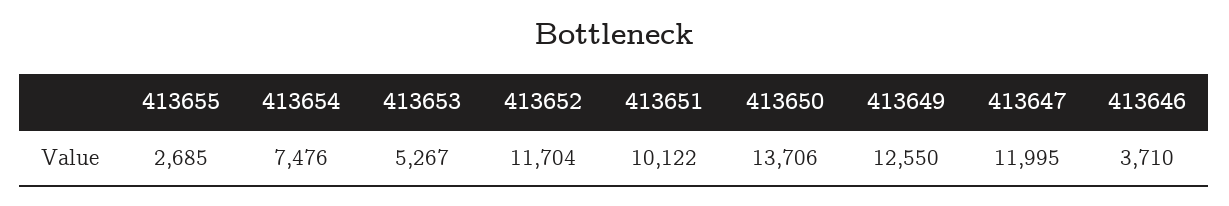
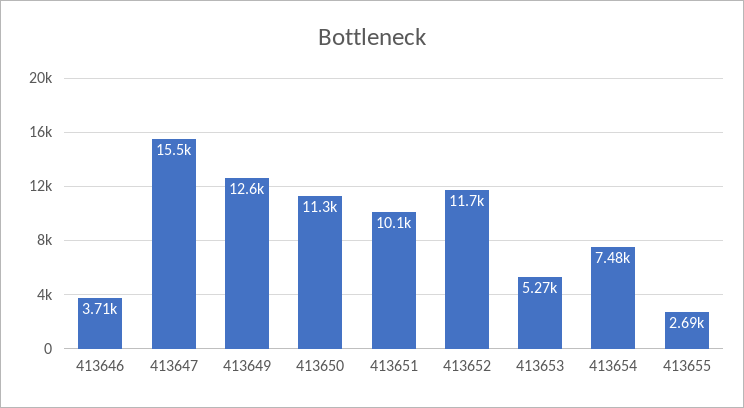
413650: 13706 -> 11300
413647: 11995 -> 15500

